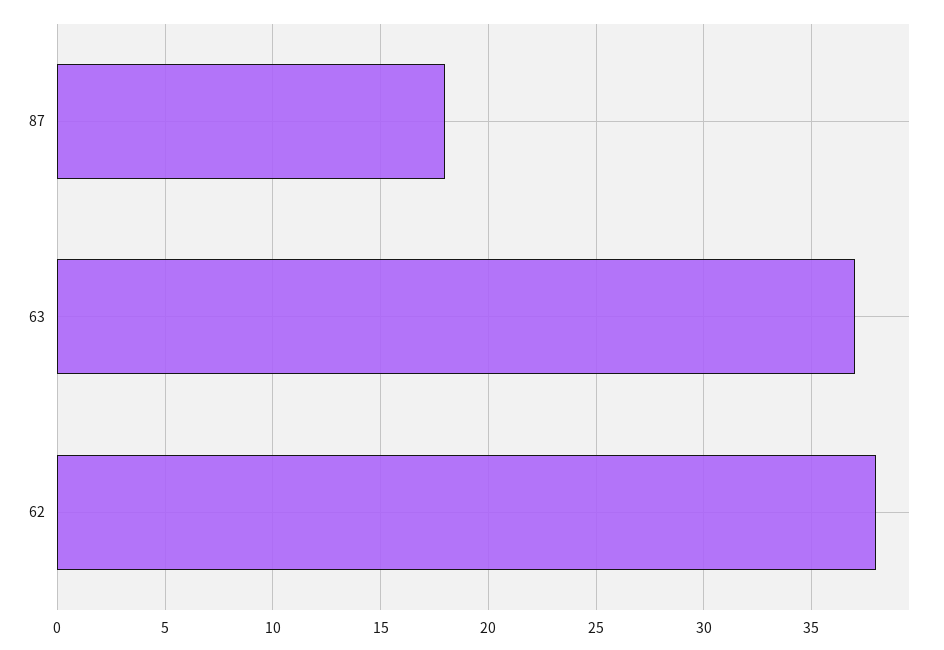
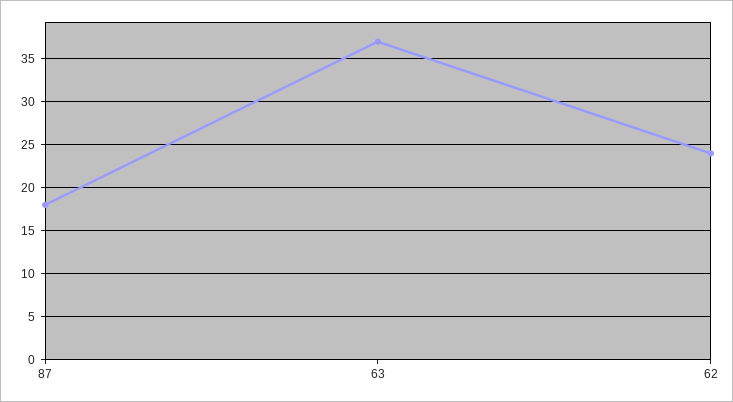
62: 38 -> 24

